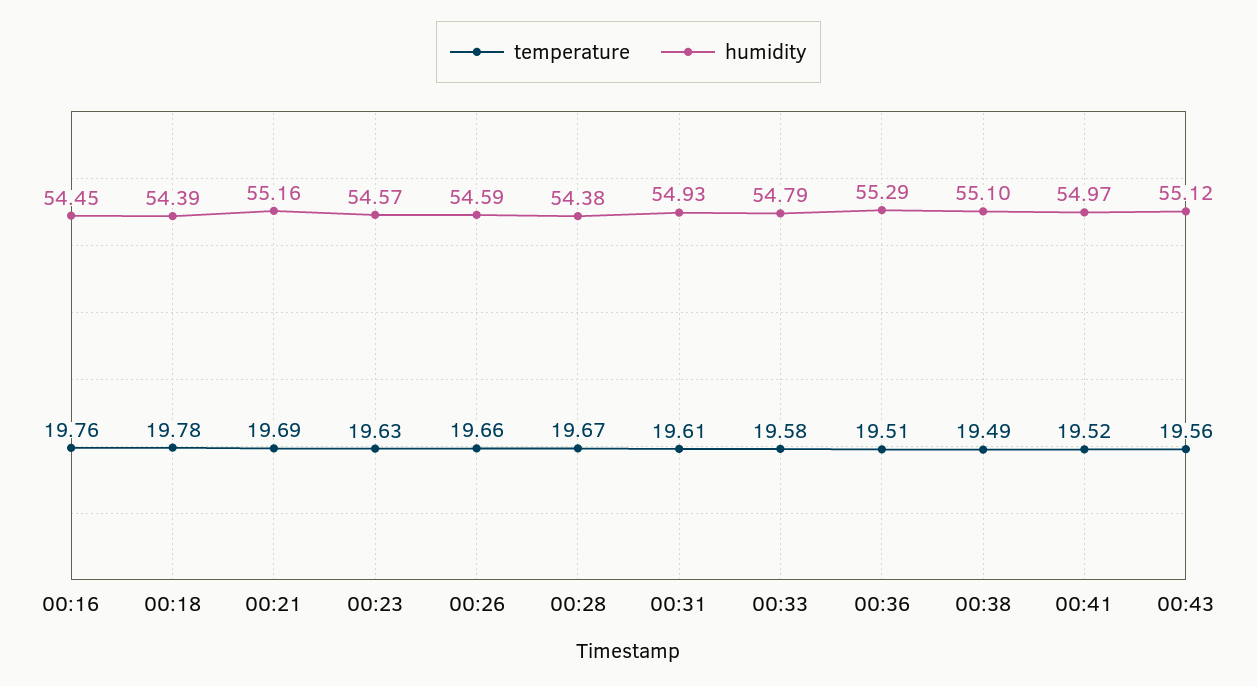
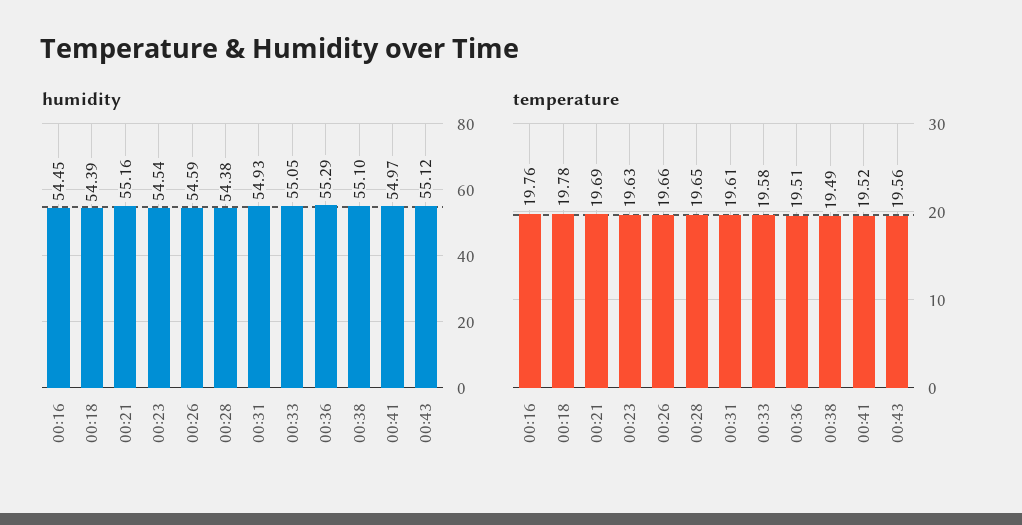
humidity, 00:23: 54.57 -> 54.54
temperature, 00:28: 19.67 -> 19.65
humidity, 00:33: 54.79 -> 55.05

